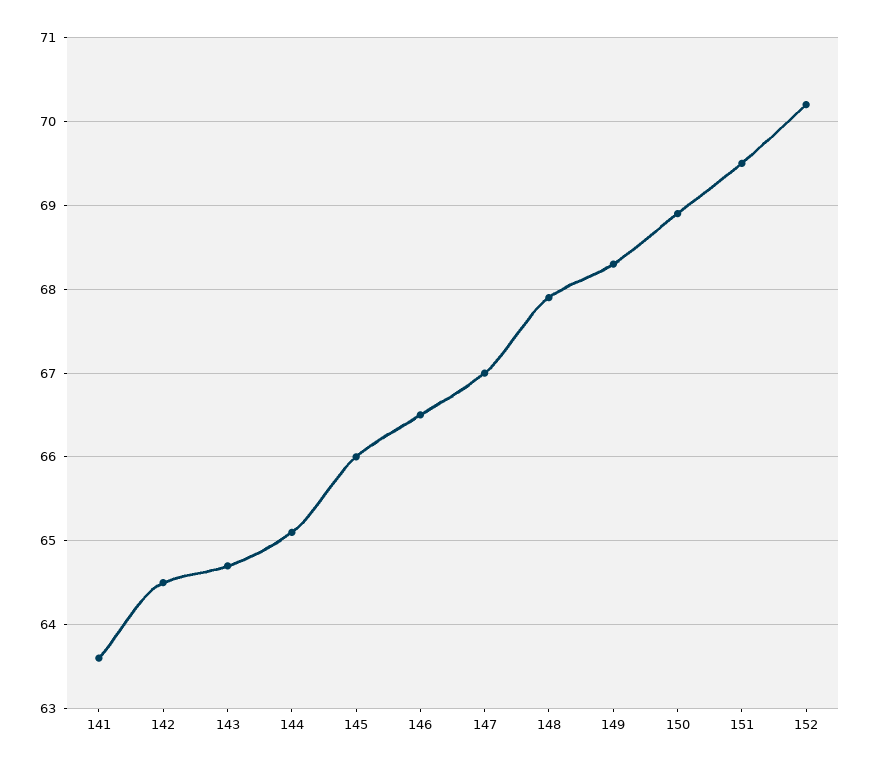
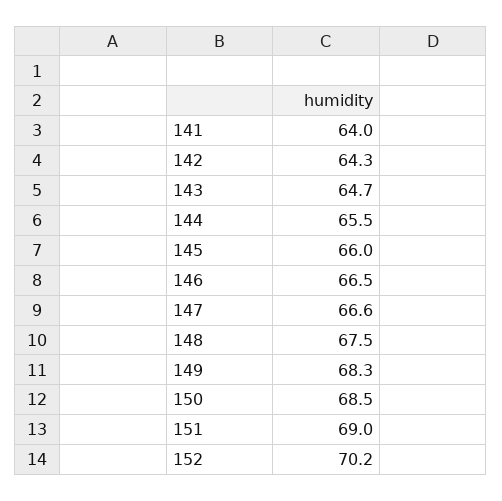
141: 63.6 -> 64
142: 64.5 -> 64.3
144: 65.1 -> 65.5
147: 67 -> 66.6
148: 67.9 -> 67.5
150: 68.9 -> 68.5
151: 69.5 -> 69

